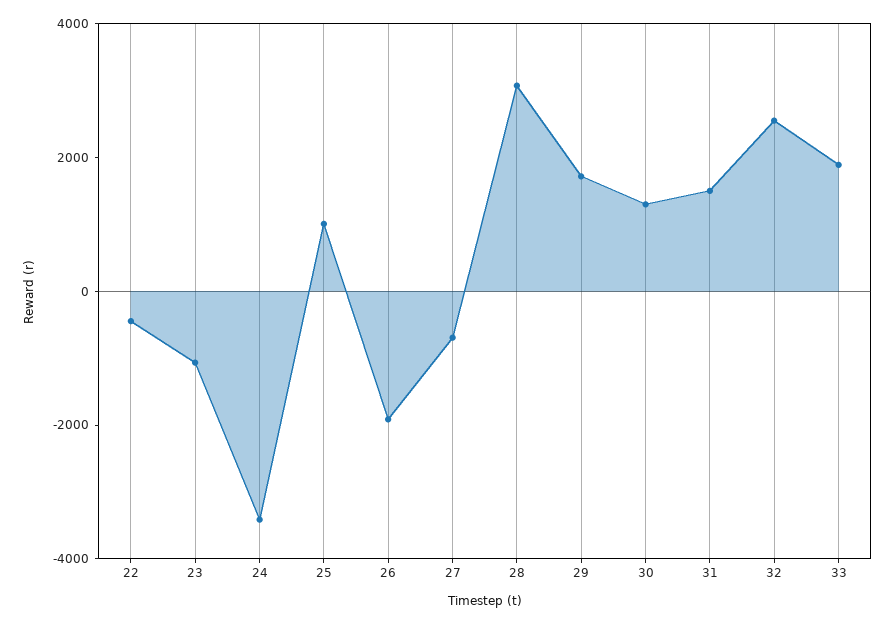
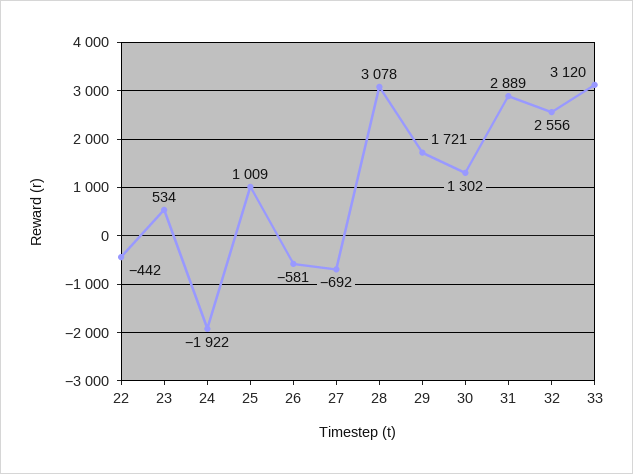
23: -1000 -> 534
24: -3500 -> -1922
26: -2000 -> -581
31: 1500 -> 2889
33: 2000 -> 3120

